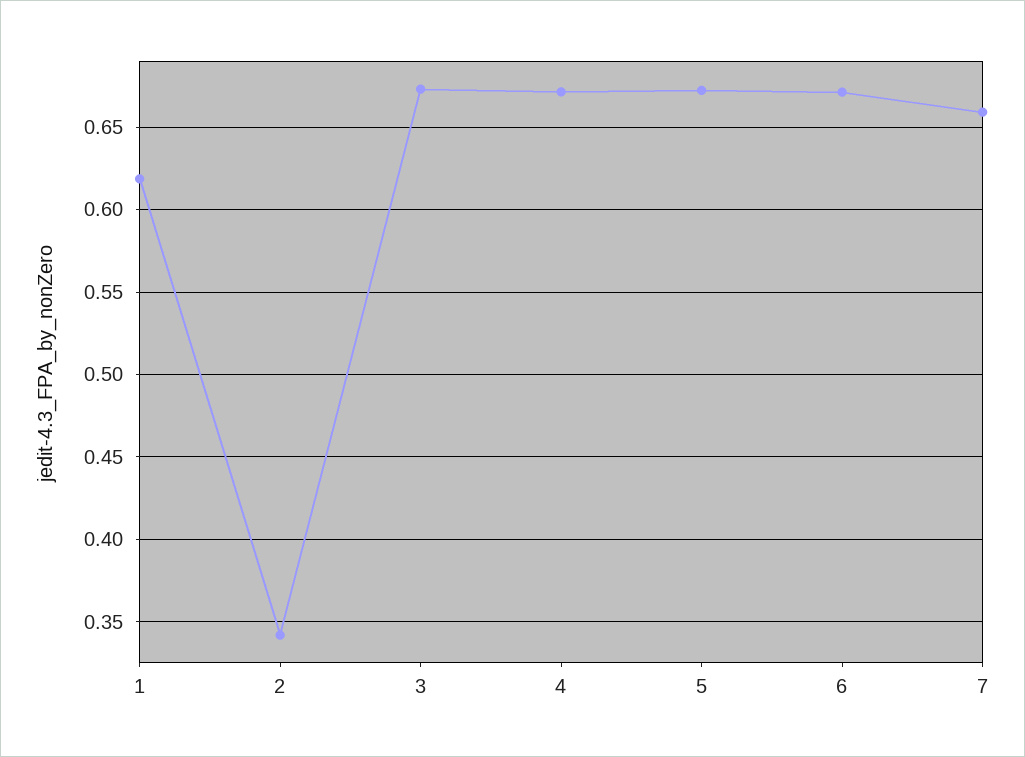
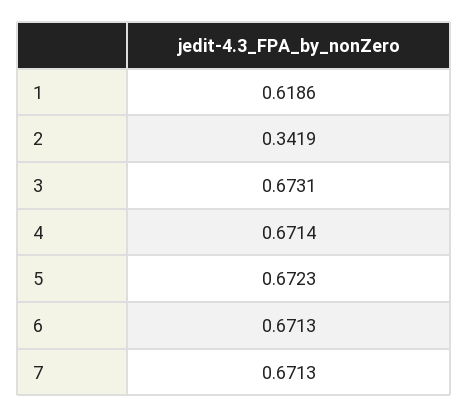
7: 0.66 -> 0.6713

